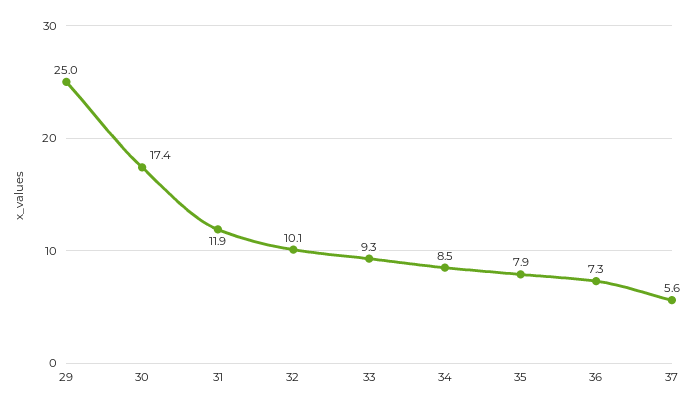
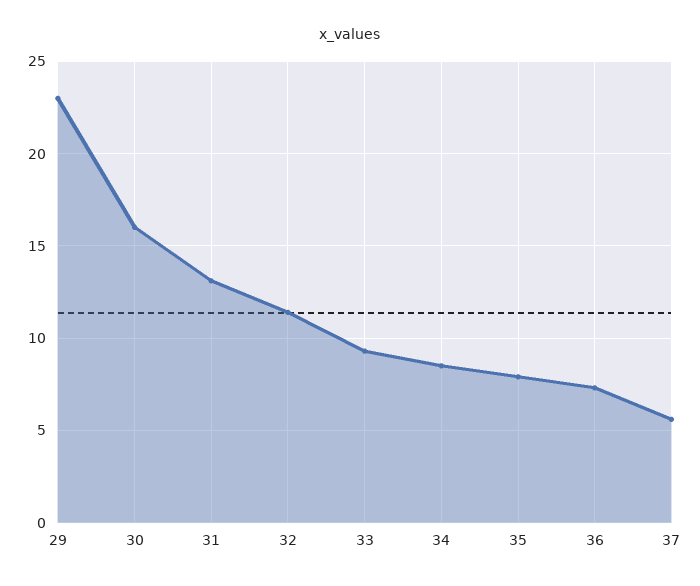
29: 25 -> 23
30: 17.4 -> 16
31: 11.9 -> 13
32: 10.1 -> 11.5

